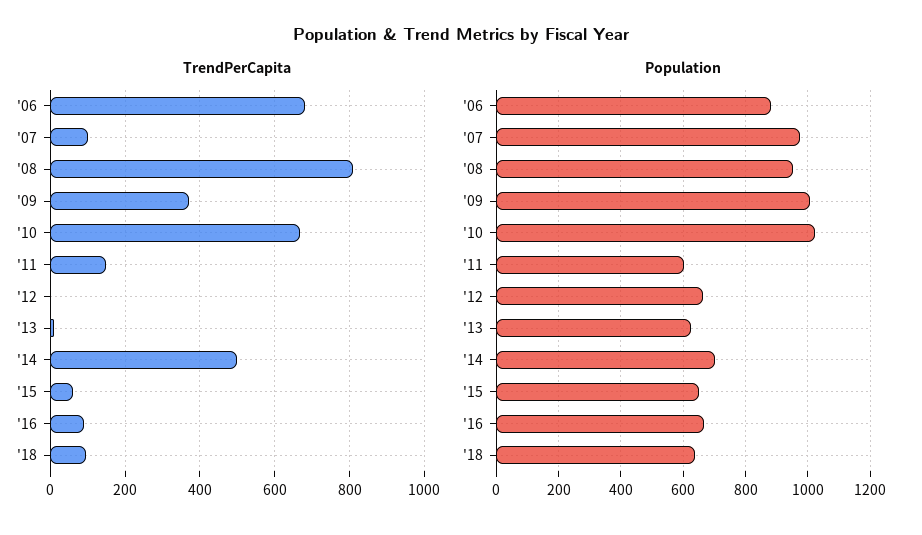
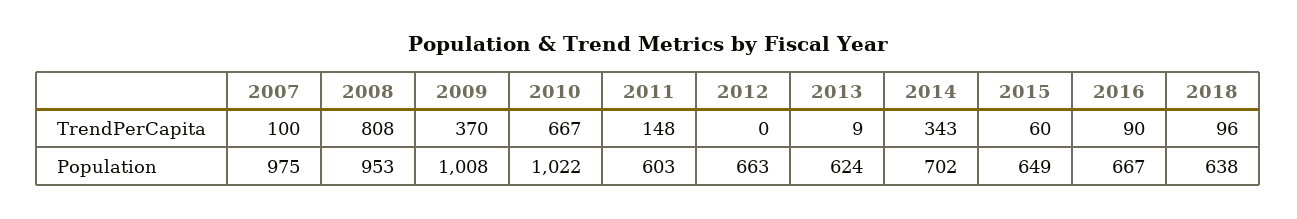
TrendPerCapita, '06: 680 -> none
TrendPerCapita, '14: 500 -> 343
Population, '06: 880 -> none

